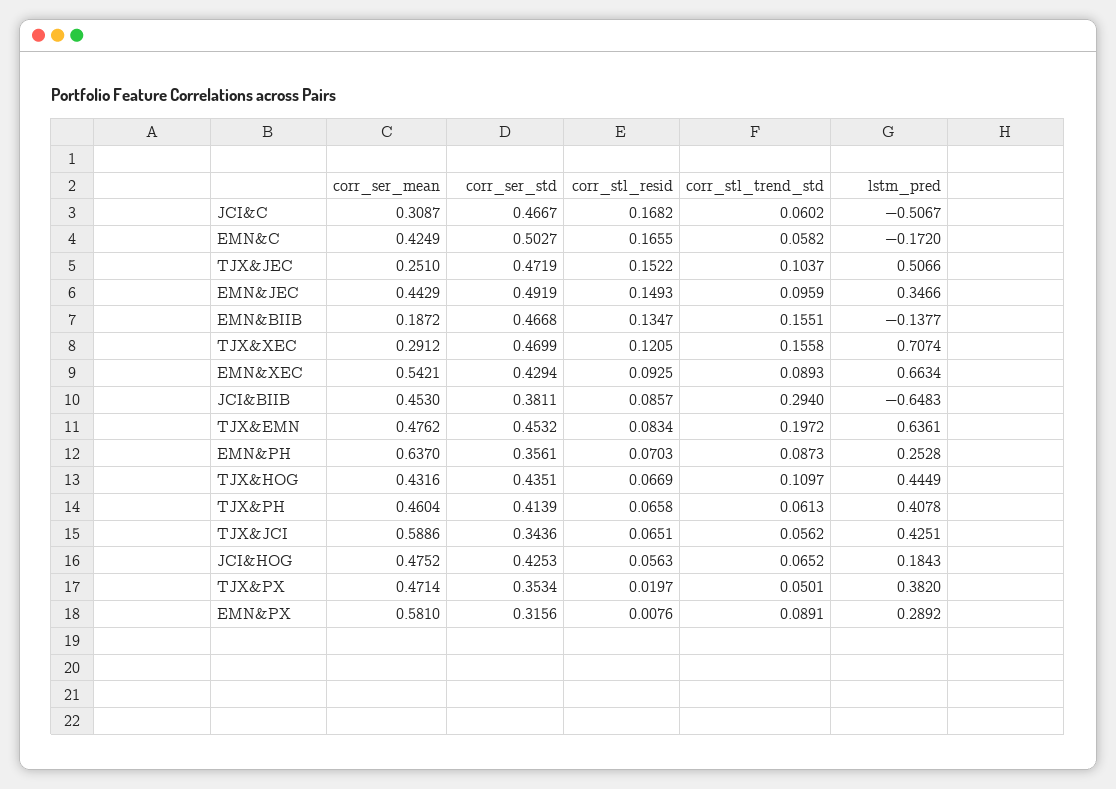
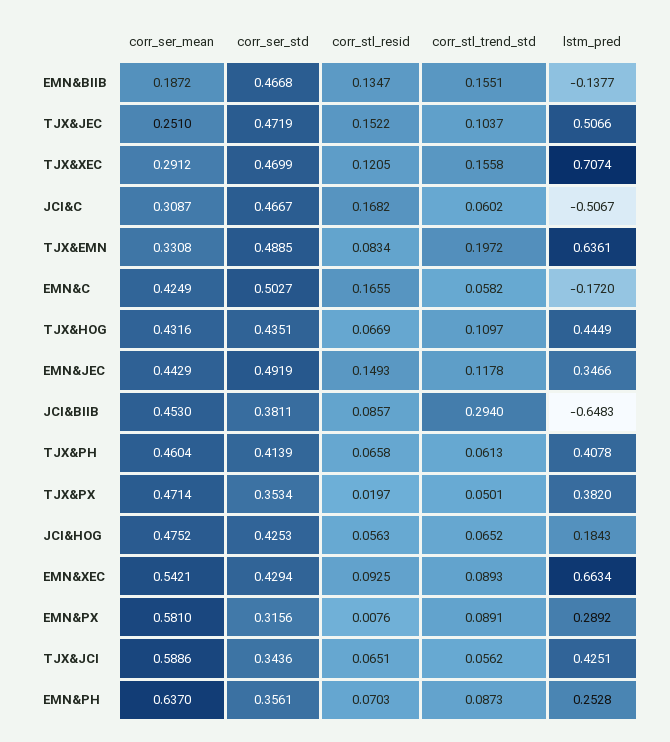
corr_stl_trend_std, EMN&JEC: 0.0959 -> 0.1178
corr_ser_mean, TJX&EMN: 0.4762 -> 0.3308
corr_ser_std, TJX&EMN: 0.4532 -> 0.4885

